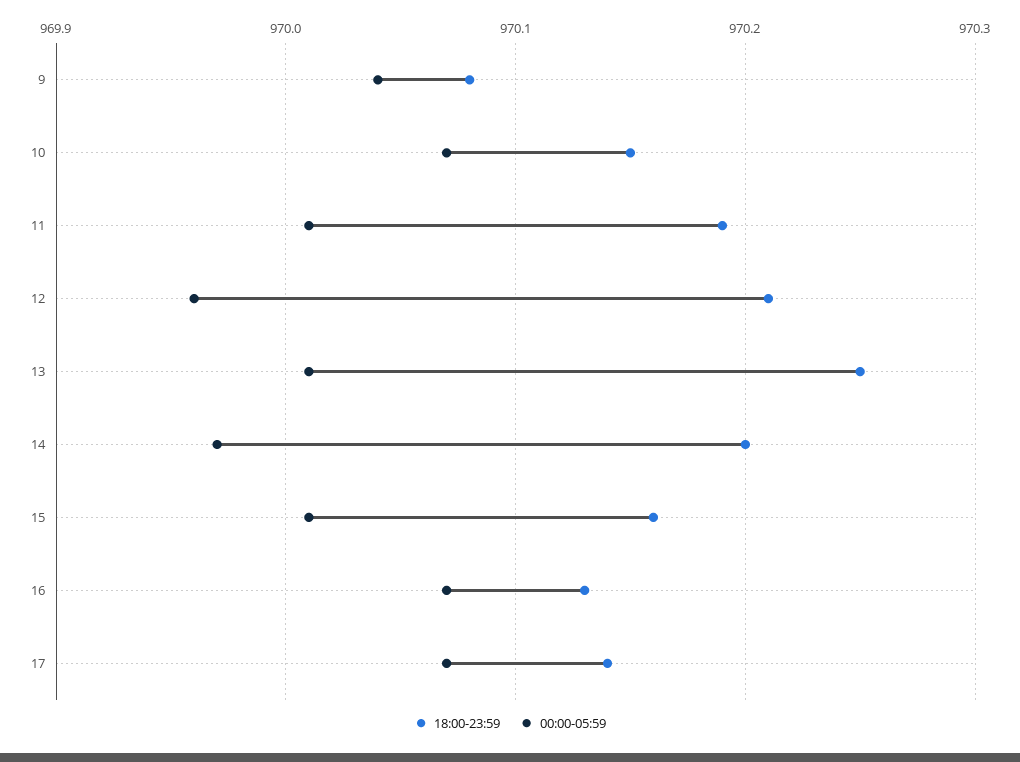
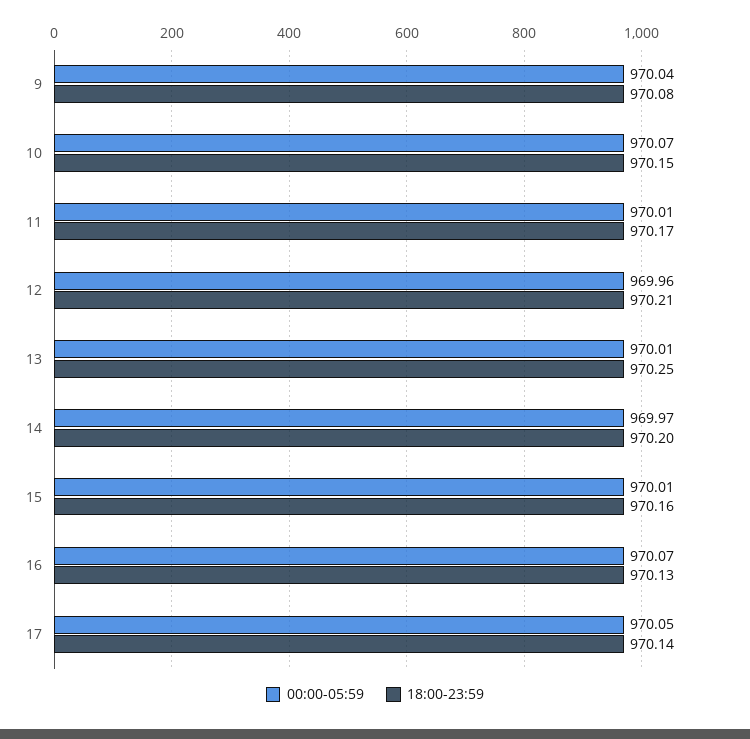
18:00-23:59, 11: 970.19 -> 970.17
00:00-05:59, 17: 970.07 -> 970.05

